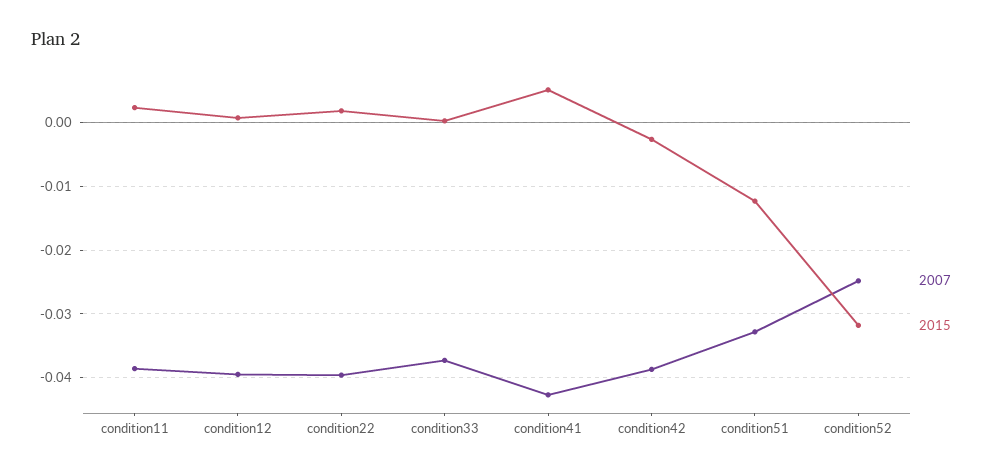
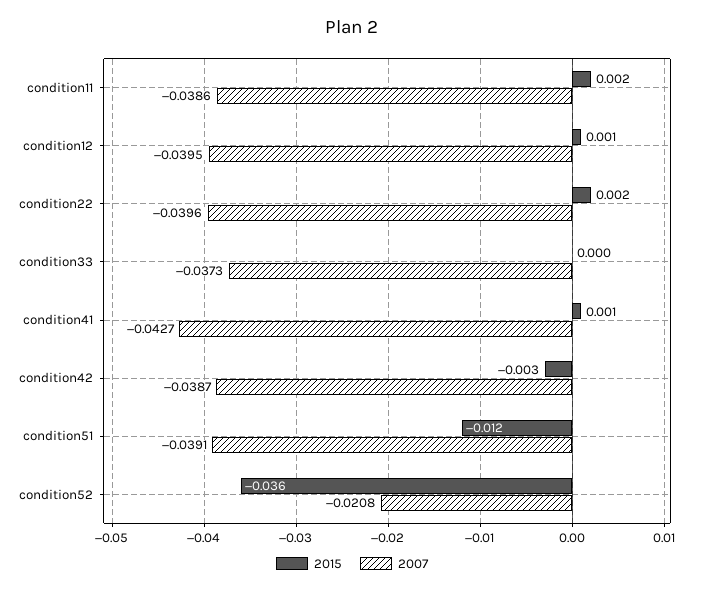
2015, condition41: 0.005 -> 0.001
2007, condition51: -0.033 -> -0.0391
2007, condition52: -0.025 -> -0.0208
2015, condition52: -0.032 -> -0.036

